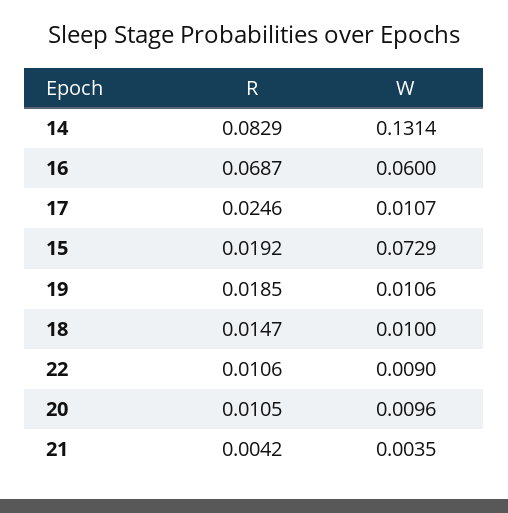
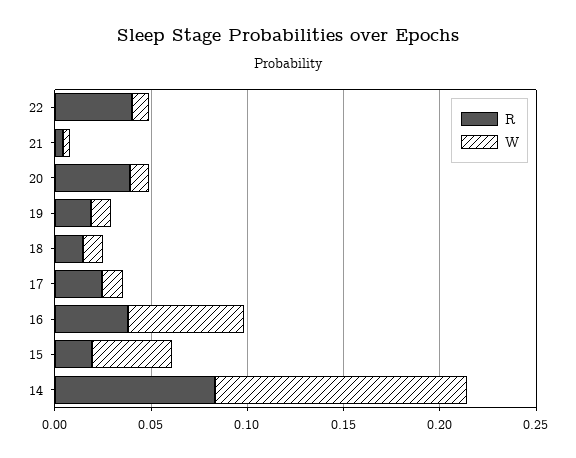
R, 16: 0.0687 -> 0.04
W, 15: 0.0729 -> 0.04
R, 22: 0.0106 -> 0.04
R, 20: 0.0105 -> 0.04

